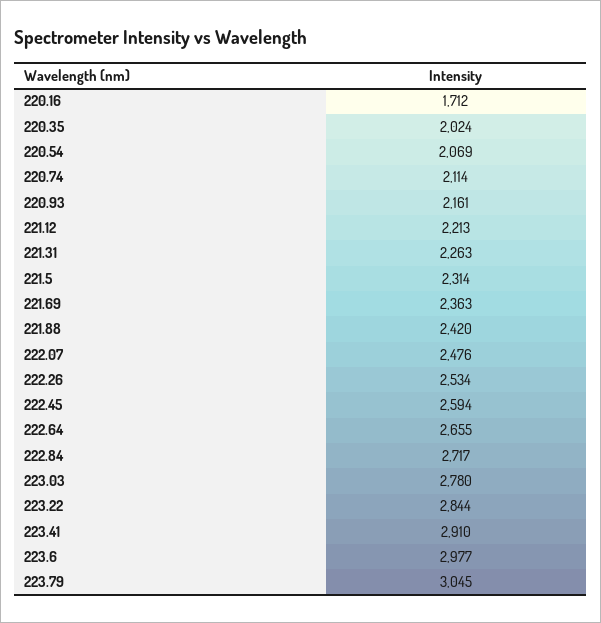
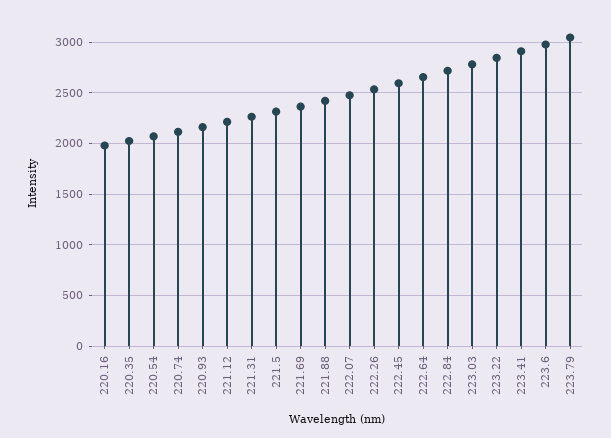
220.16: 1712 -> 2000

